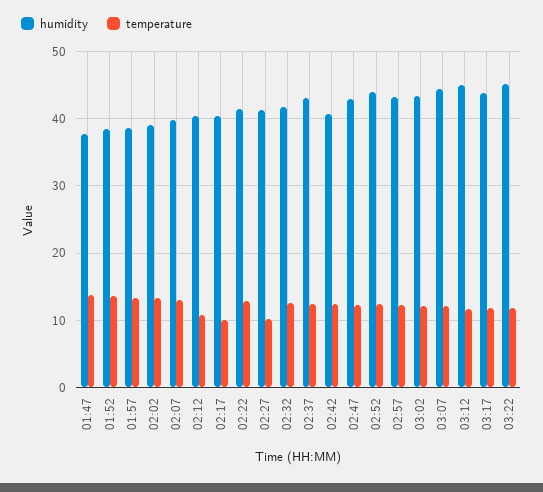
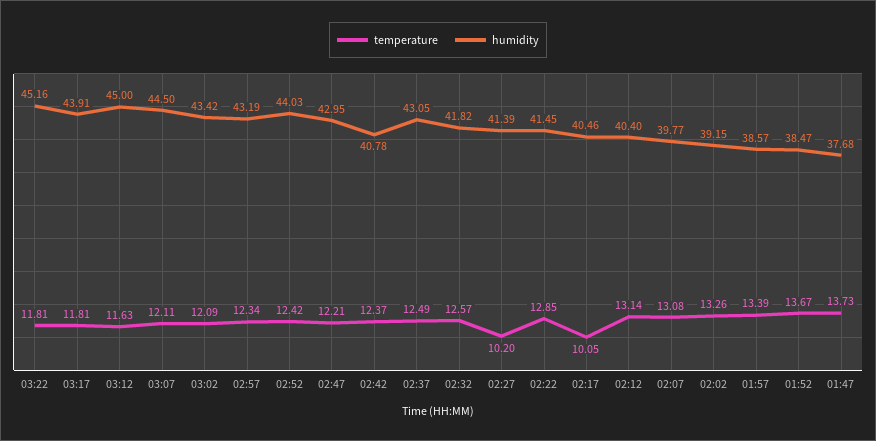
temperature, 02:12: 11 -> 13.14

